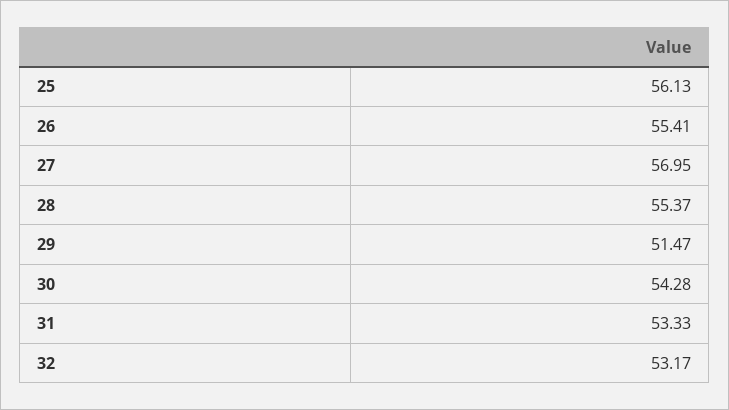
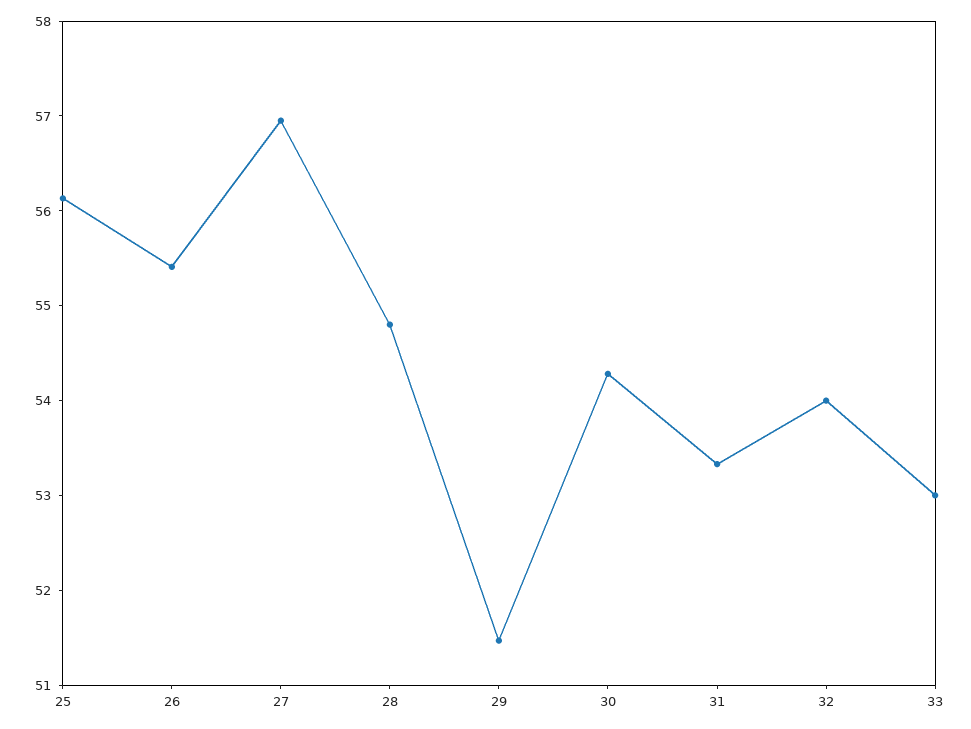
28: 55.37 -> 54.8
32: 53.17 -> 54
33: none -> 53

